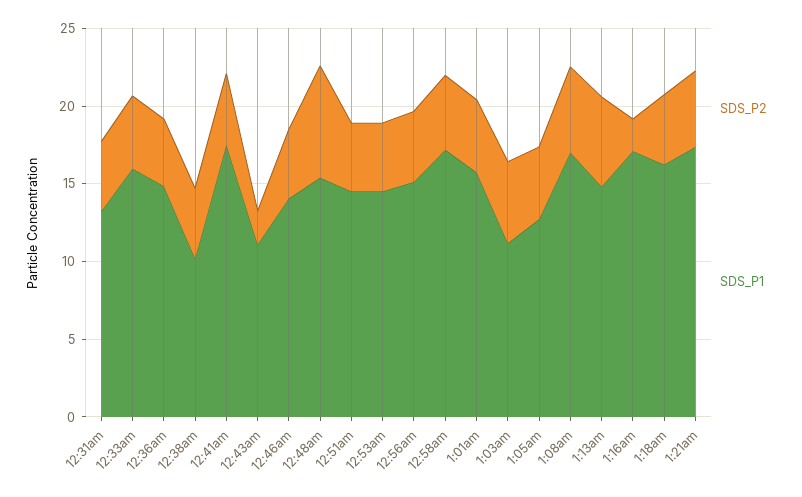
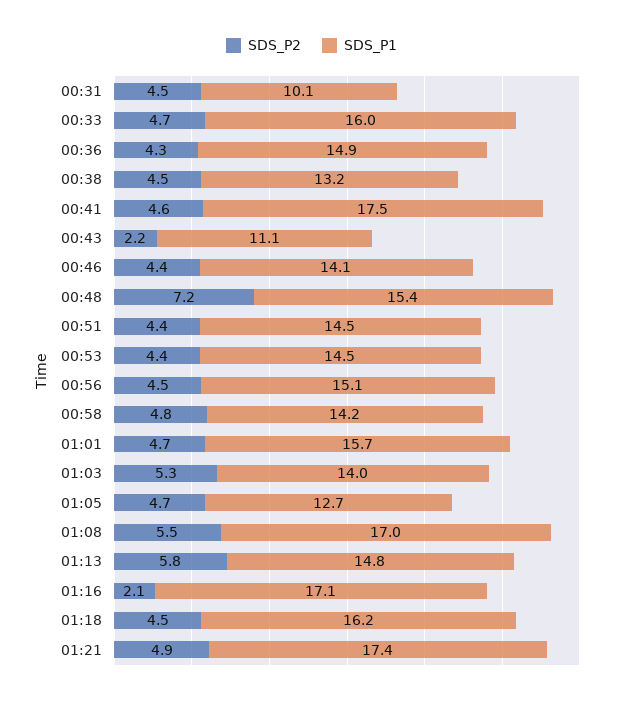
SDS_P1, 12:31am: 13 -> 10.1
SDS_P1, 12:38am: 10 -> 13.2
SDS_P1, 12:58am: 17 -> 14.2
SDS_P1, 1:03am: 11 -> 14

